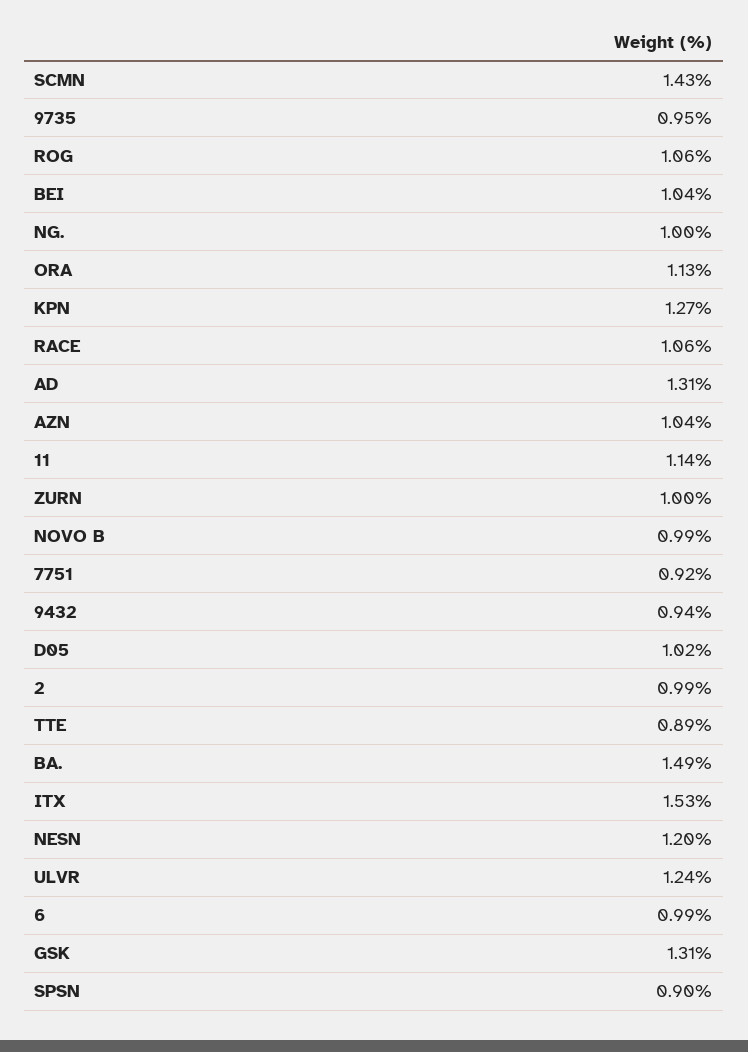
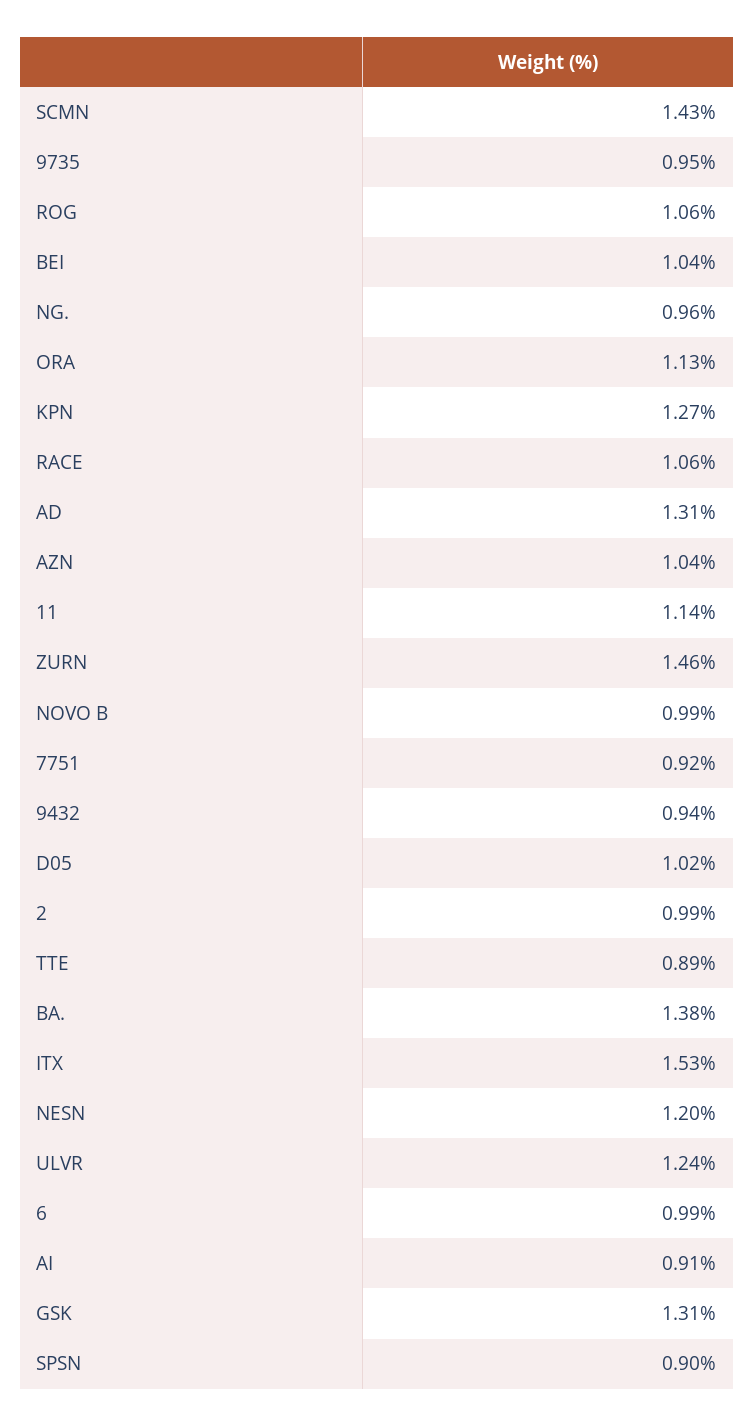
NG.: 1 -> 0.96
ZURN: 1 -> 1.46
BA.: 1.49 -> 1.38
AI: none -> 0.91

